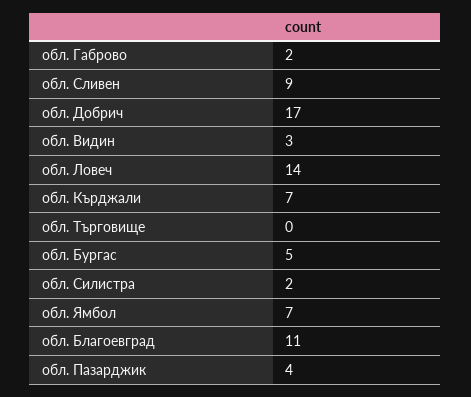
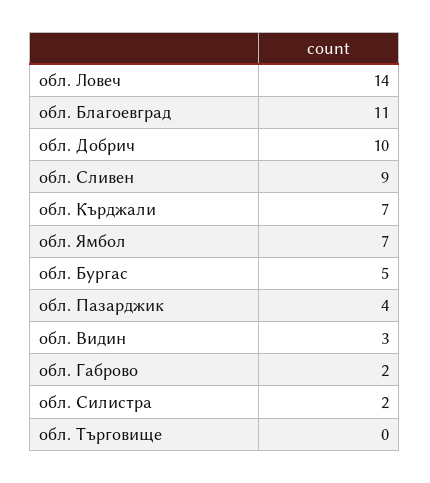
обл. Добрич: 17 -> 10

